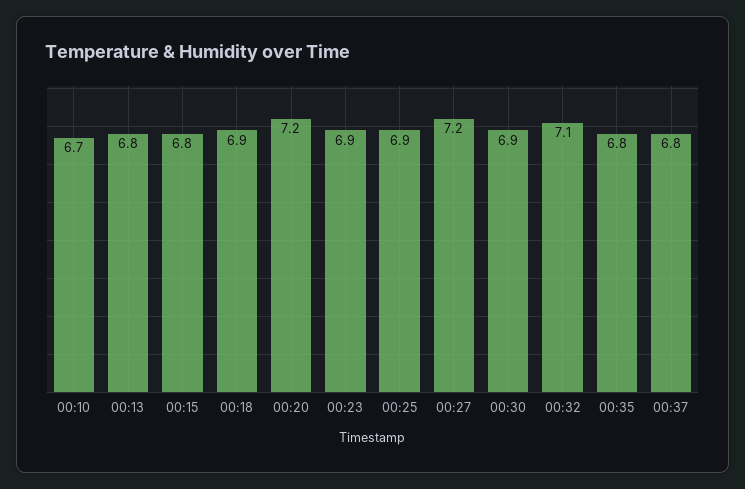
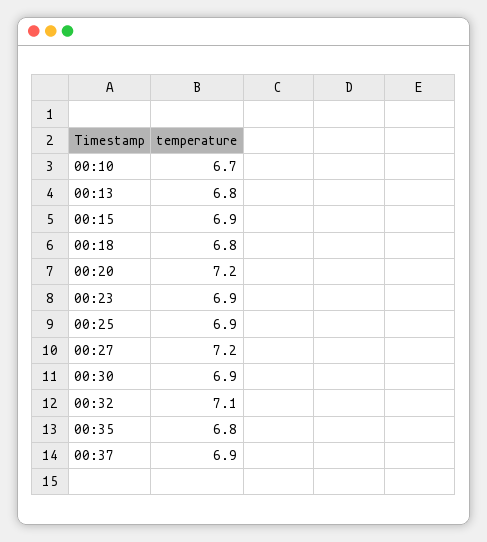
00:15: 6.8 -> 6.9
00:18: 6.9 -> 6.8
00:37: 6.8 -> 6.9

